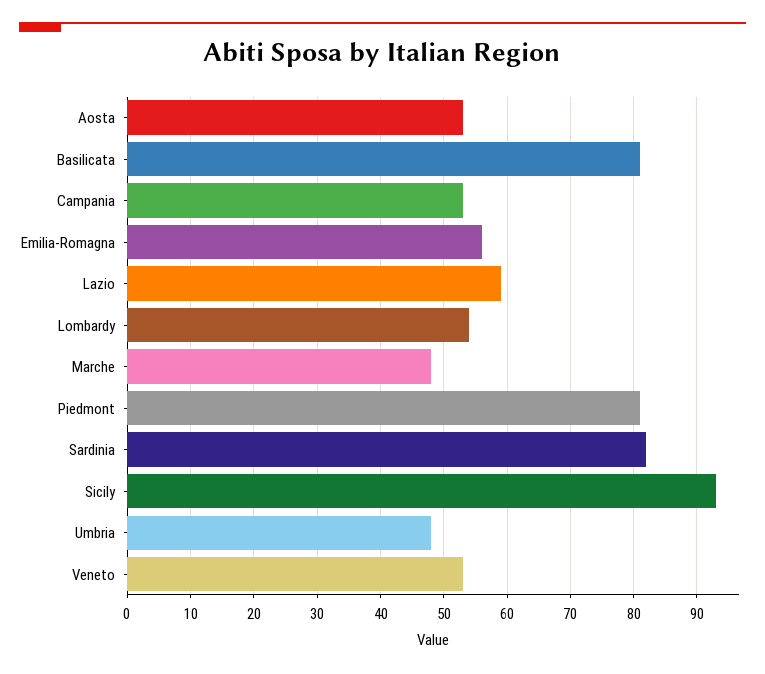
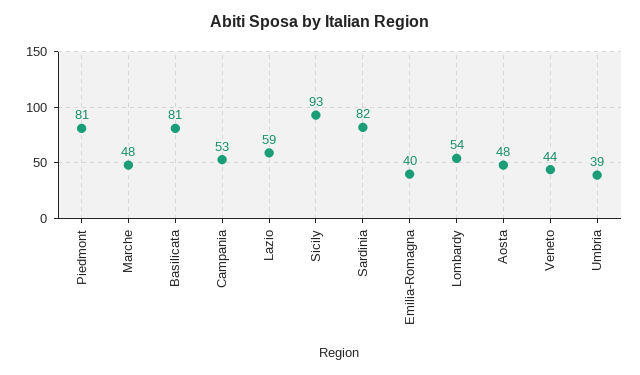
Aosta: 53 -> 48
Emilia-Romagna: 56 -> 40
Umbria: 48 -> 39
Veneto: 53 -> 44

